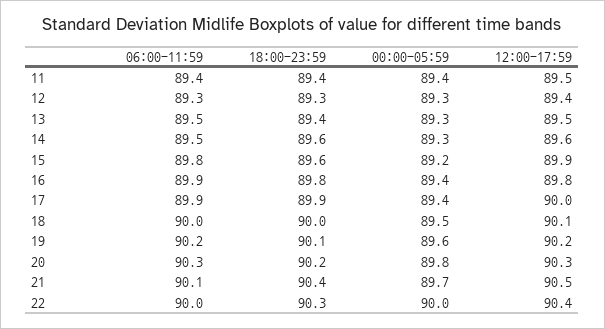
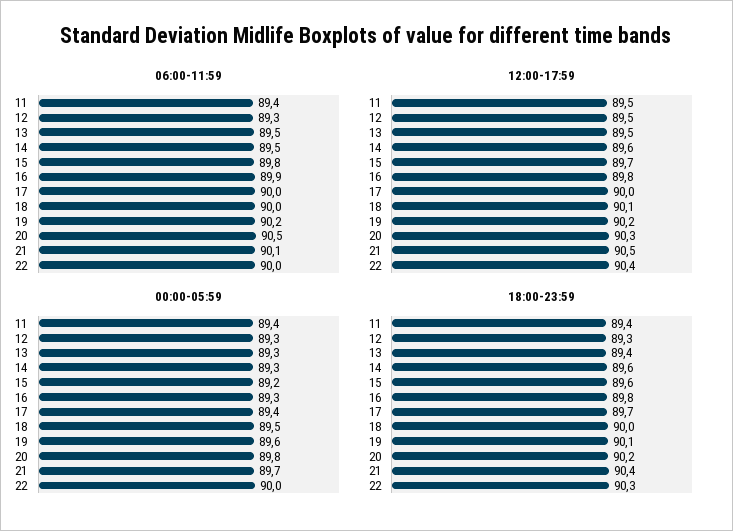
12:00-17:59, 12: 89.4 -> 89.5
12:00-17:59, 15: 89.9 -> 89.7
00:00-05:59, 16: 89.4 -> 89.3
06:00-11:59, 17: 89.9 -> 90
18:00-23:59, 17: 89.9 -> 89.7
06:00-11:59, 20: 90.3 -> 90.5

